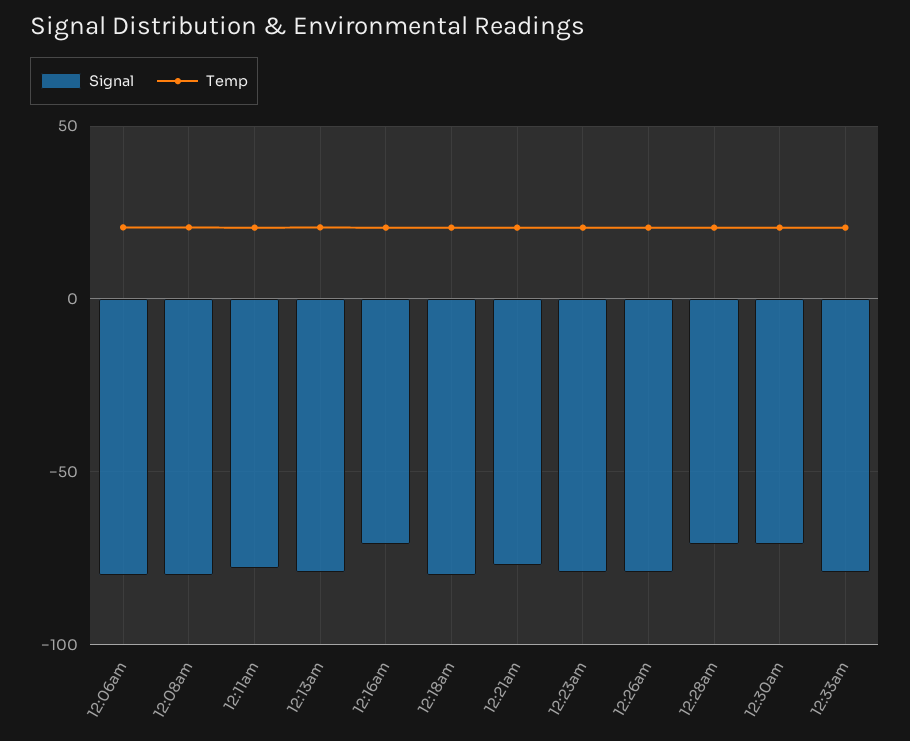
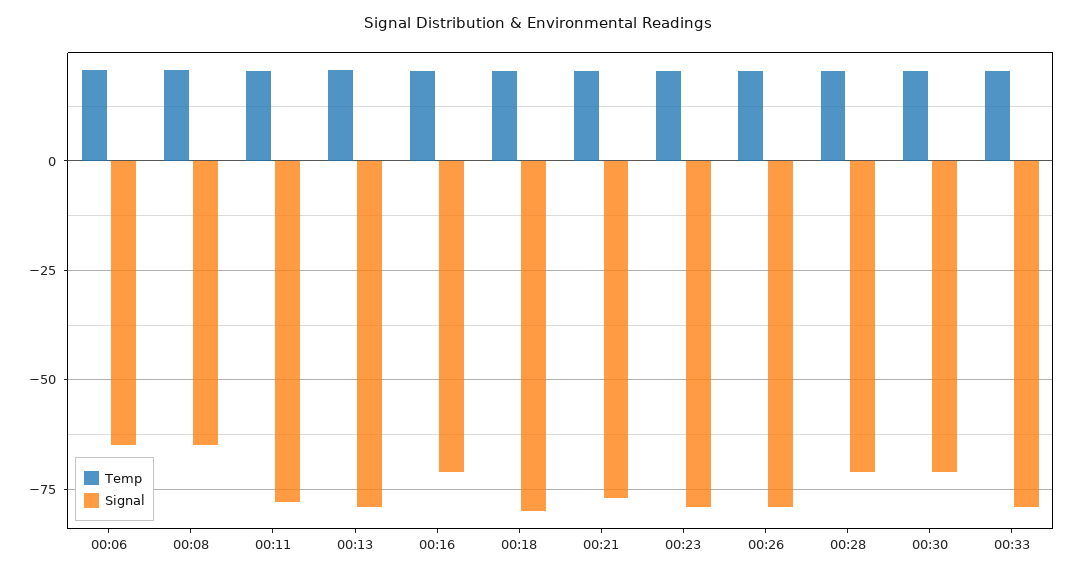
Signal, 12:06am: -80 -> -65
Signal, 12:08am: -80 -> -65

